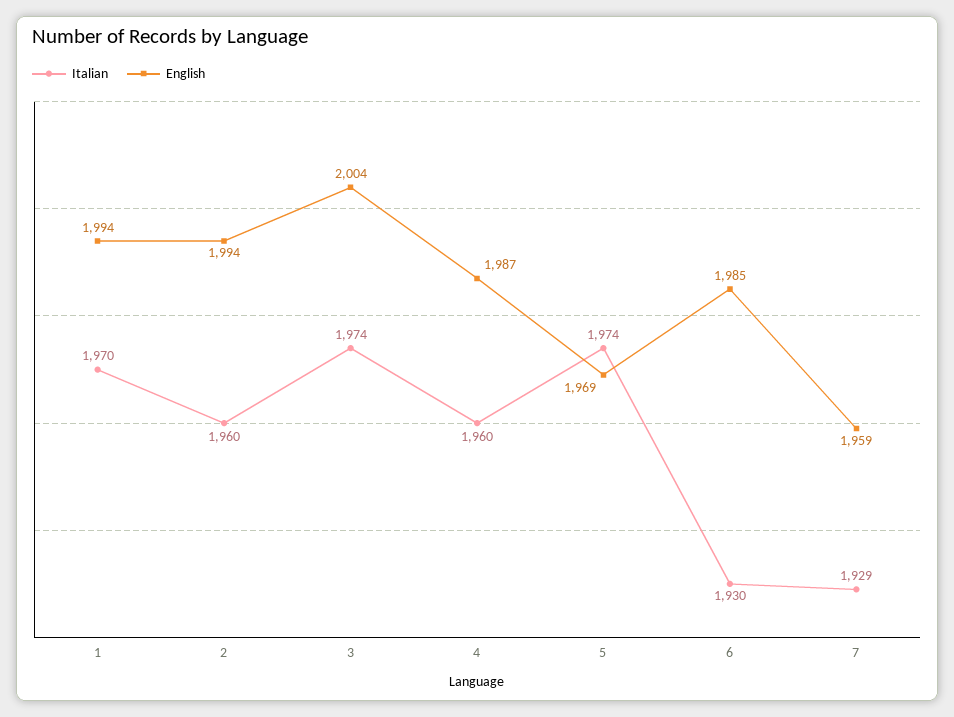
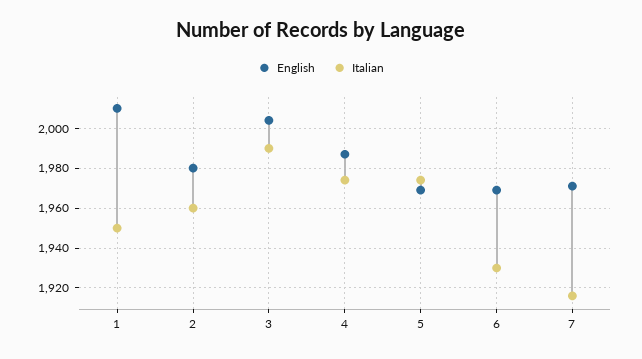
Italian, 1: 1970 -> 1950
English, 1: 1994 -> 2010
English, 2: 1994 -> 1980
Italian, 3: 1974 -> 1990
Italian, 4: 1960 -> 1975
English, 6: 1985 -> 1970
Italian, 7: 1929 -> 1915
English, 7: 1959 -> 1970

